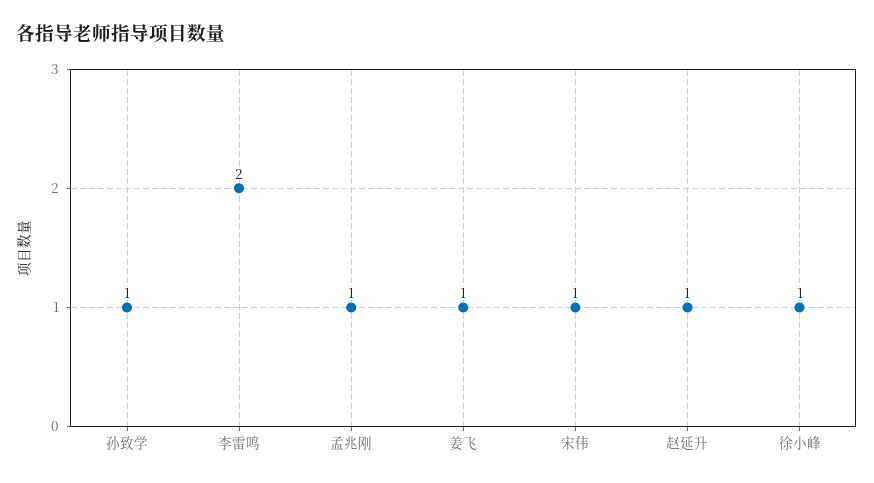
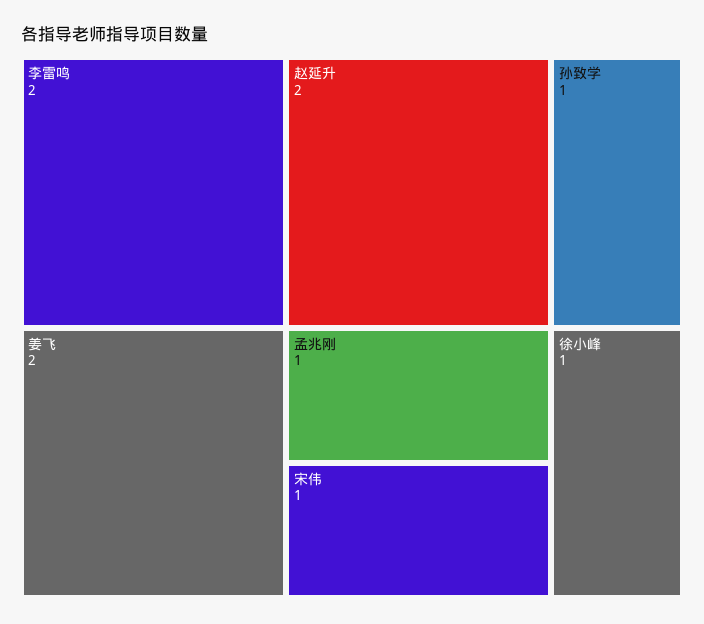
姜飞: 1 -> 2
赵延升: 1 -> 2

